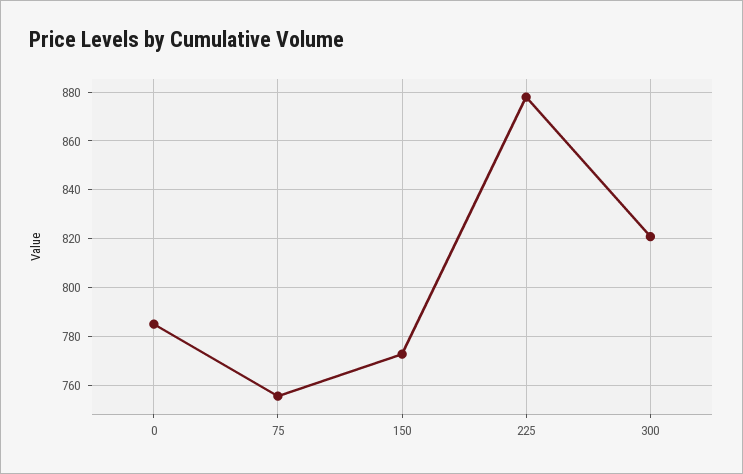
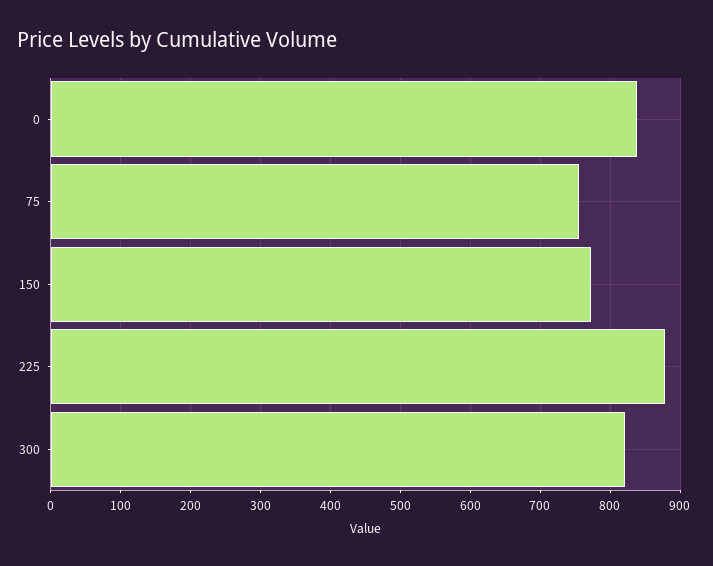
0: 785 -> 840

